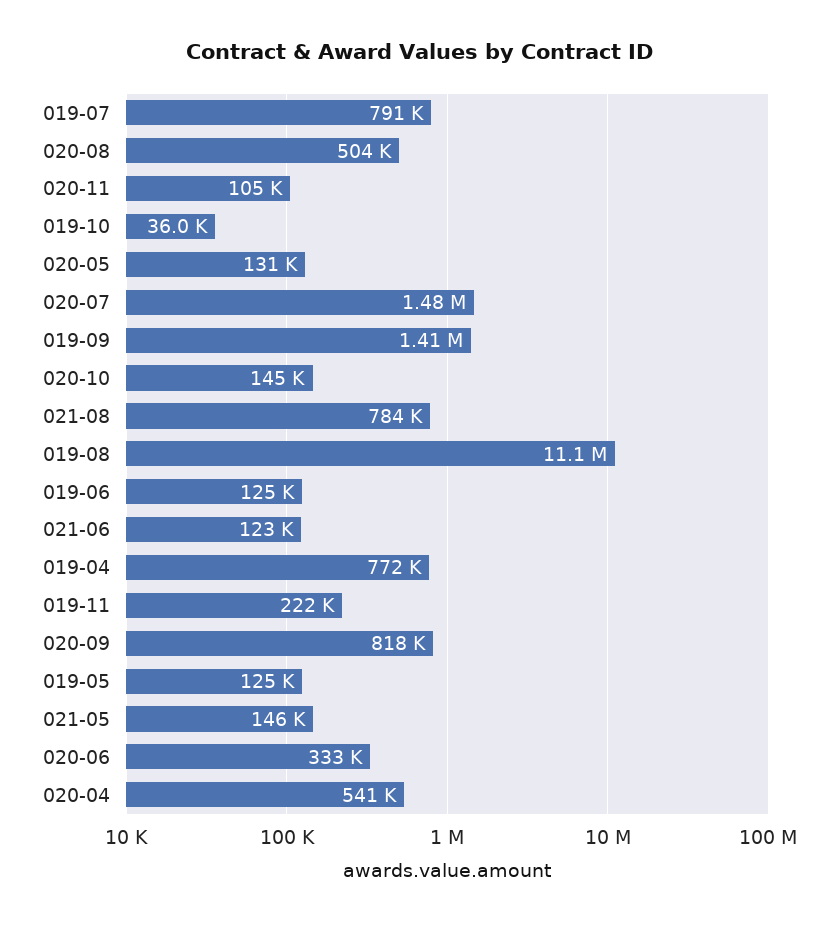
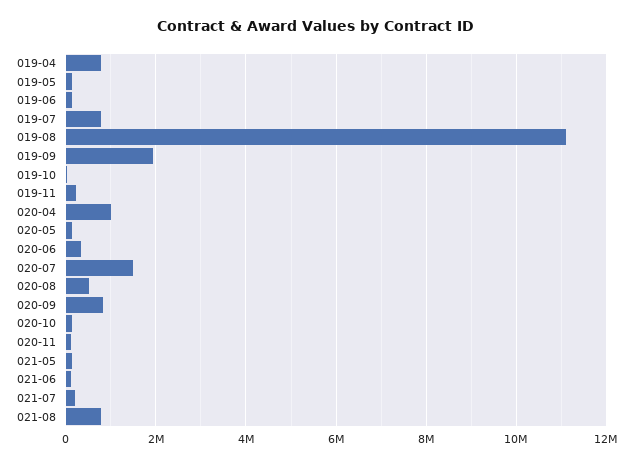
019-09: 1410000 -> 2000000
020-04: 541000 -> 1000000
021-07: none -> 200000

